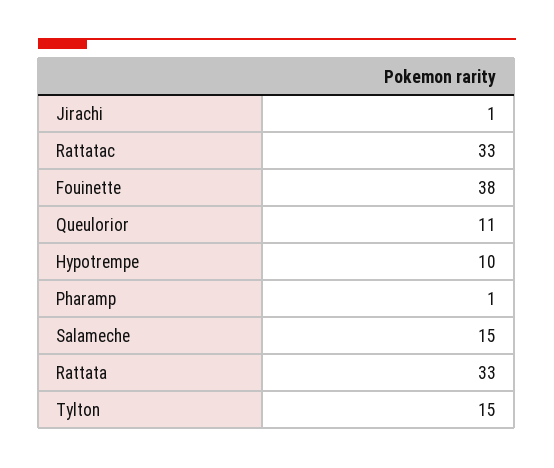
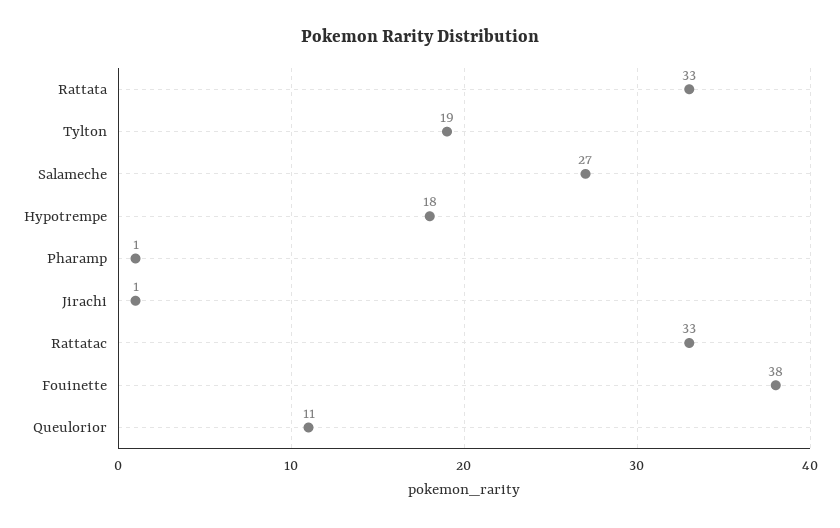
Hypotrempe: 10 -> 18
Salameche: 15 -> 27
Tylton: 15 -> 19

